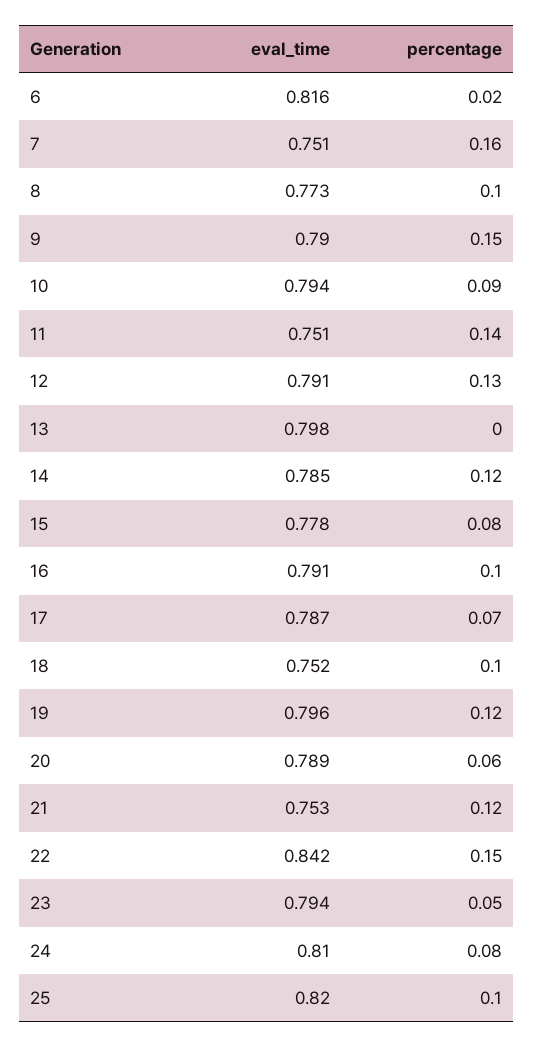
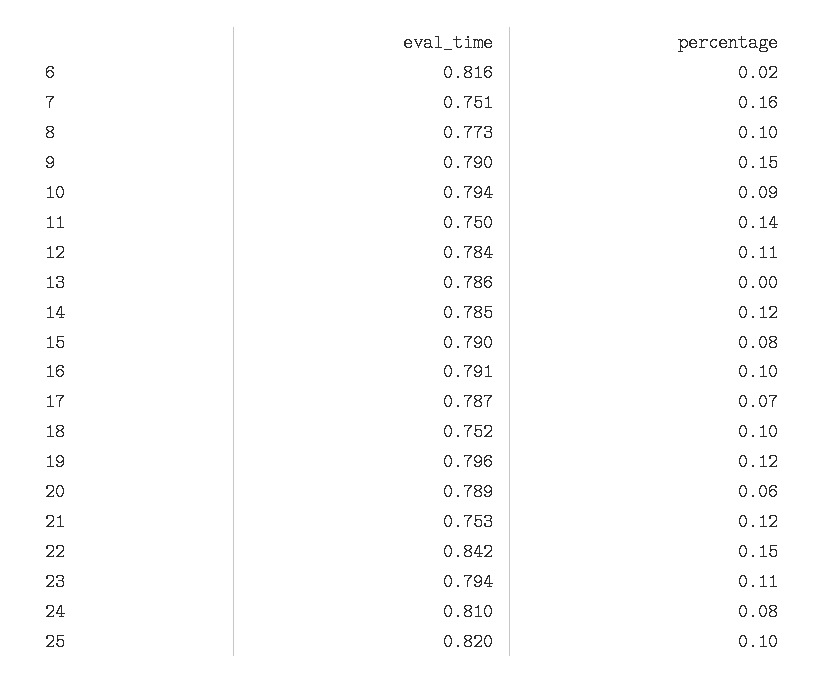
eval_time, 11: 0.751 -> 0.75
eval_time, 12: 0.791 -> 0.784
percentage, 12: 0.13 -> 0.11
eval_time, 13: 0.798 -> 0.786
eval_time, 15: 0.778 -> 0.79
percentage, 23: 0.05 -> 0.11

